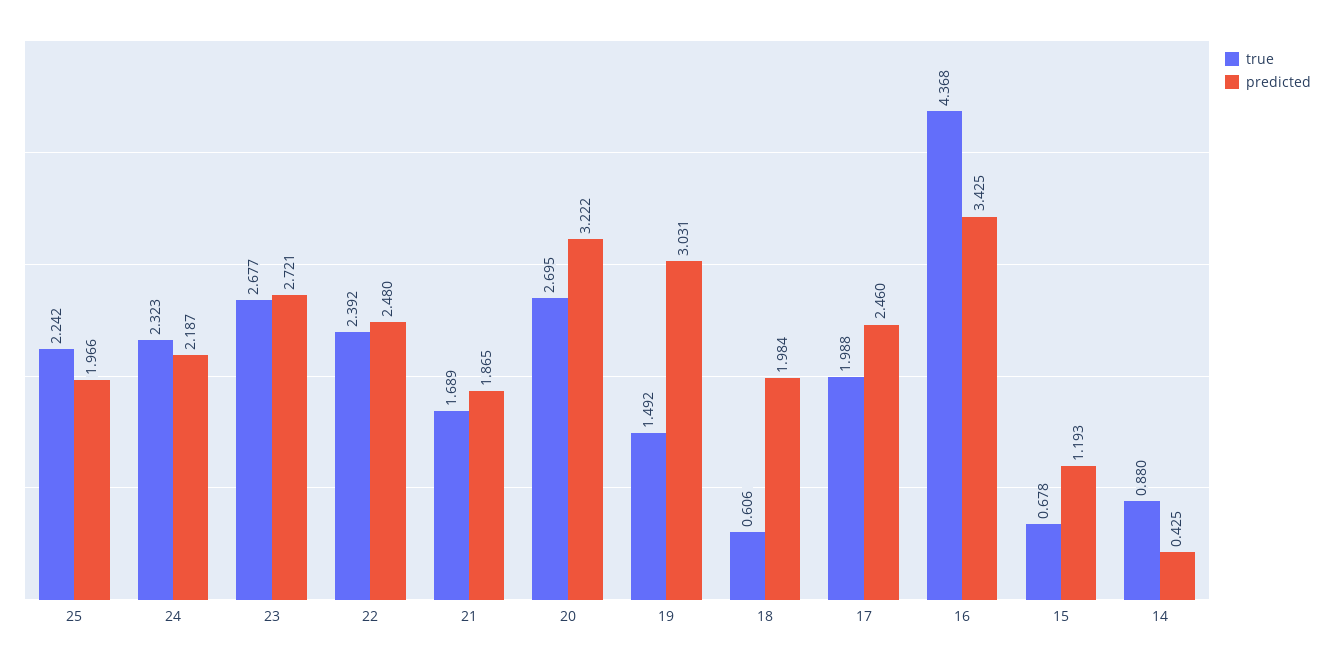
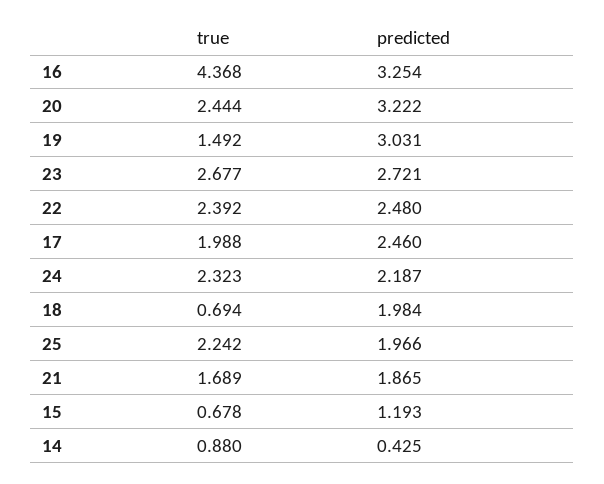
true, 20: 2.695 -> 2.444
true, 18: 0.606 -> 0.694
predicted, 16: 3.425 -> 3.254

